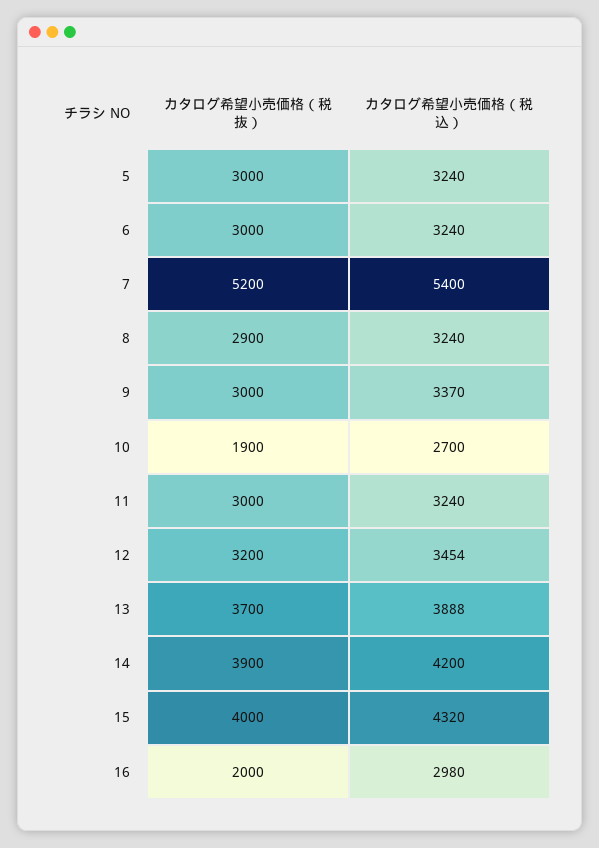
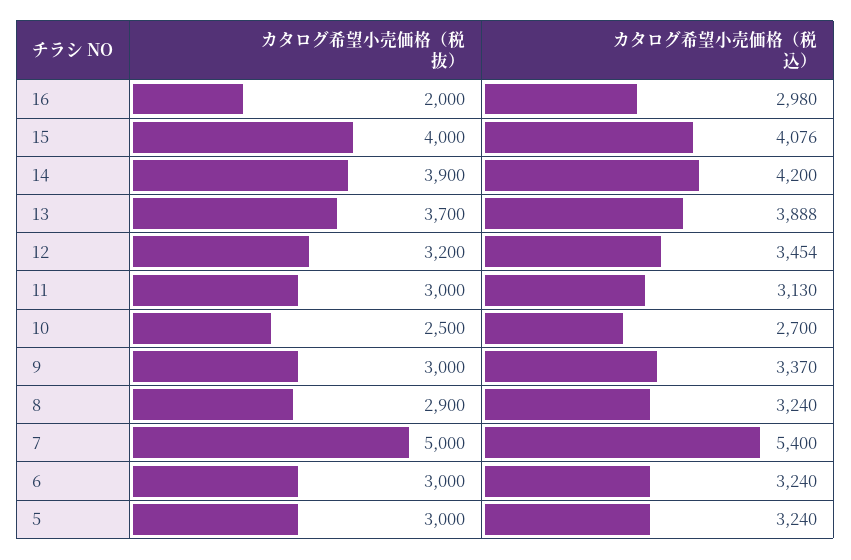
カタログ希望小売価格（税抜）, 7: 5200 -> 5000
カタログ希望小売価格（税抜）, 10: 1900 -> 2500
カタログ希望小売価格（税込）, 11: 3240 -> 3130
カタログ希望小売価格（税込）, 15: 4320 -> 4076

